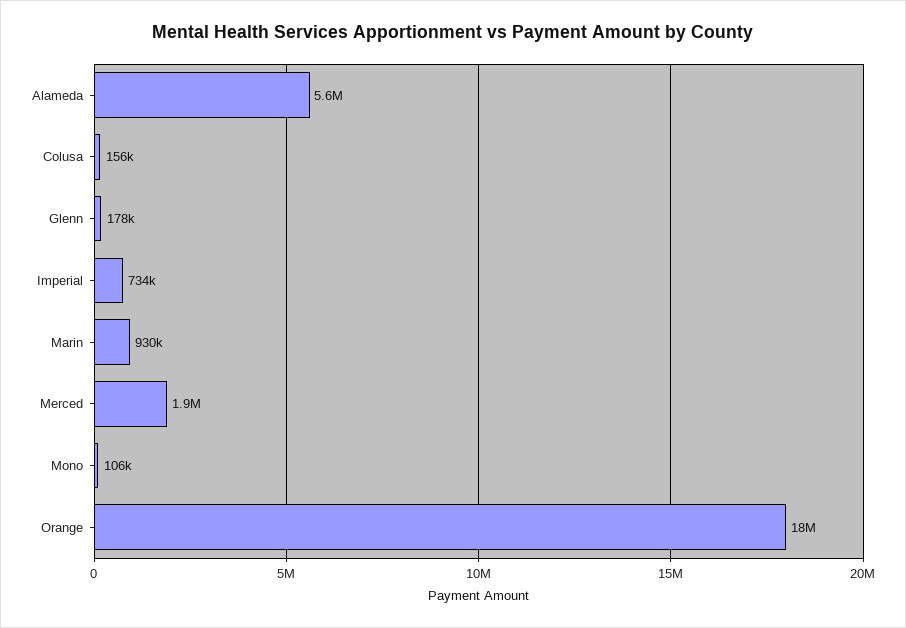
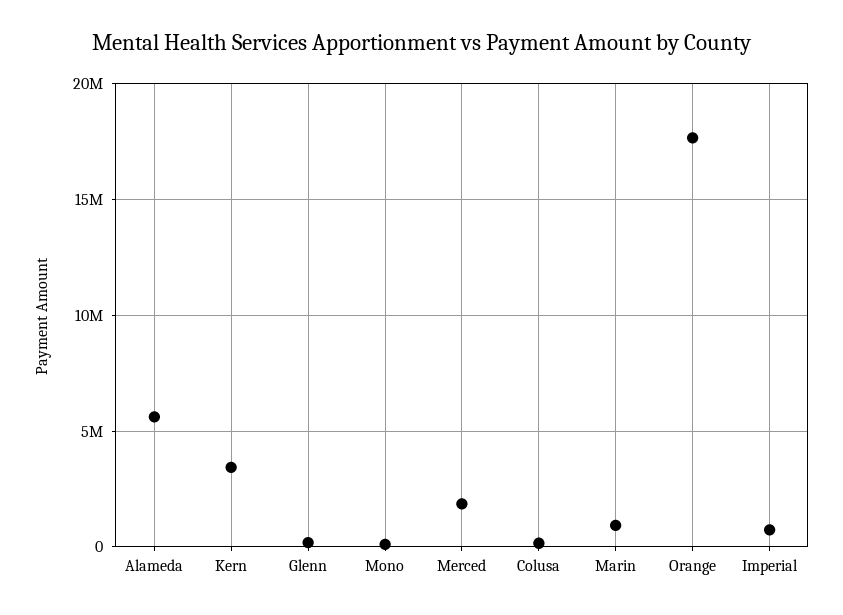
Kern: none -> 3500000

